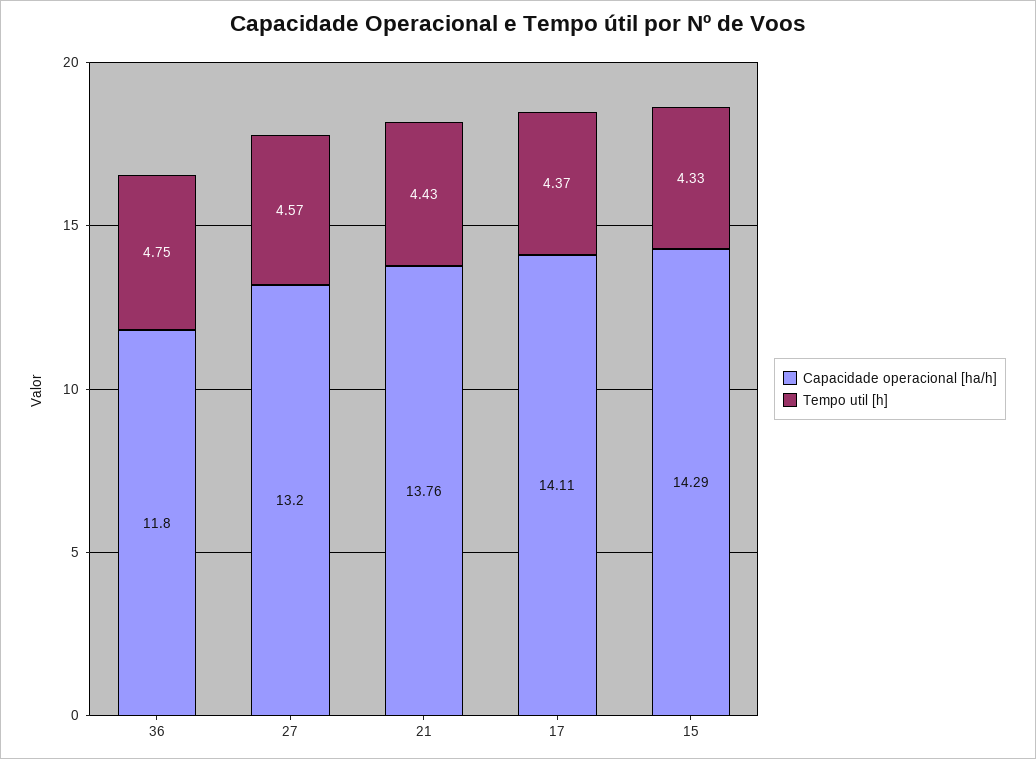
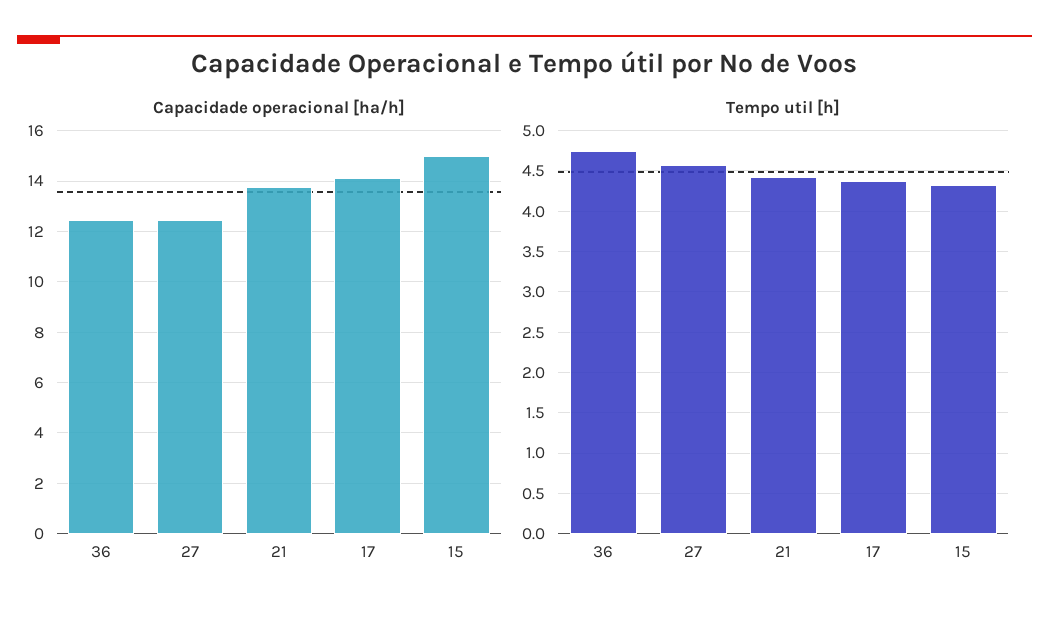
Capacidade operacional [ha/h], 36: 11.8 -> 12.5
Capacidade operacional [ha/h], 27: 13.2 -> 12.5
Capacidade operacional [ha/h], 15: 14.29 -> 15

